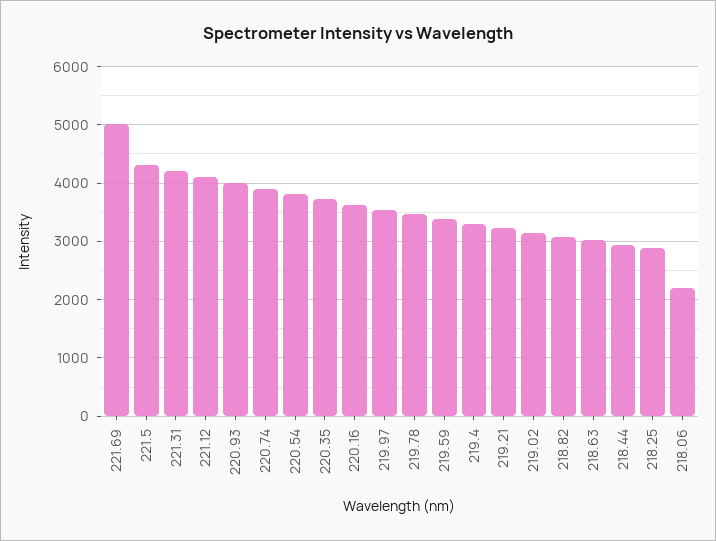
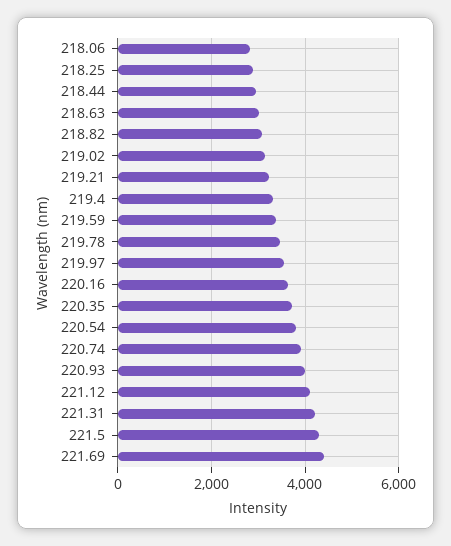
221.69: 5000 -> 4400
218.06: 2200 -> 2800

